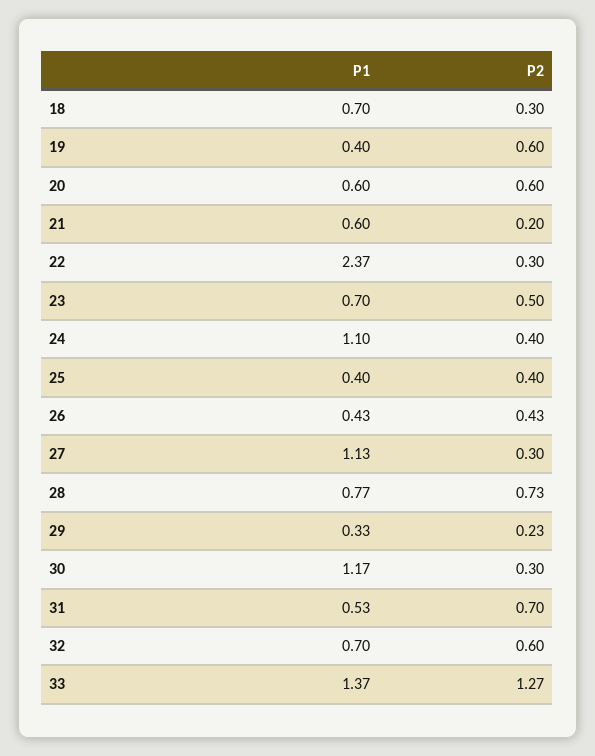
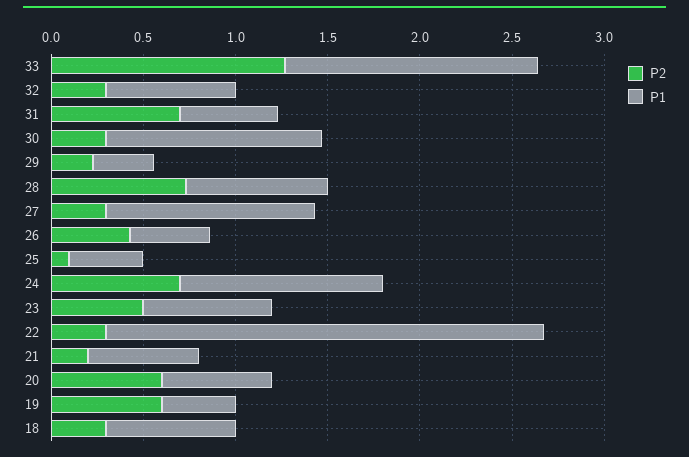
P2, 24: 0.4 -> 0.7
P2, 25: 0.4 -> 0.1
P2, 32: 0.6 -> 0.3

